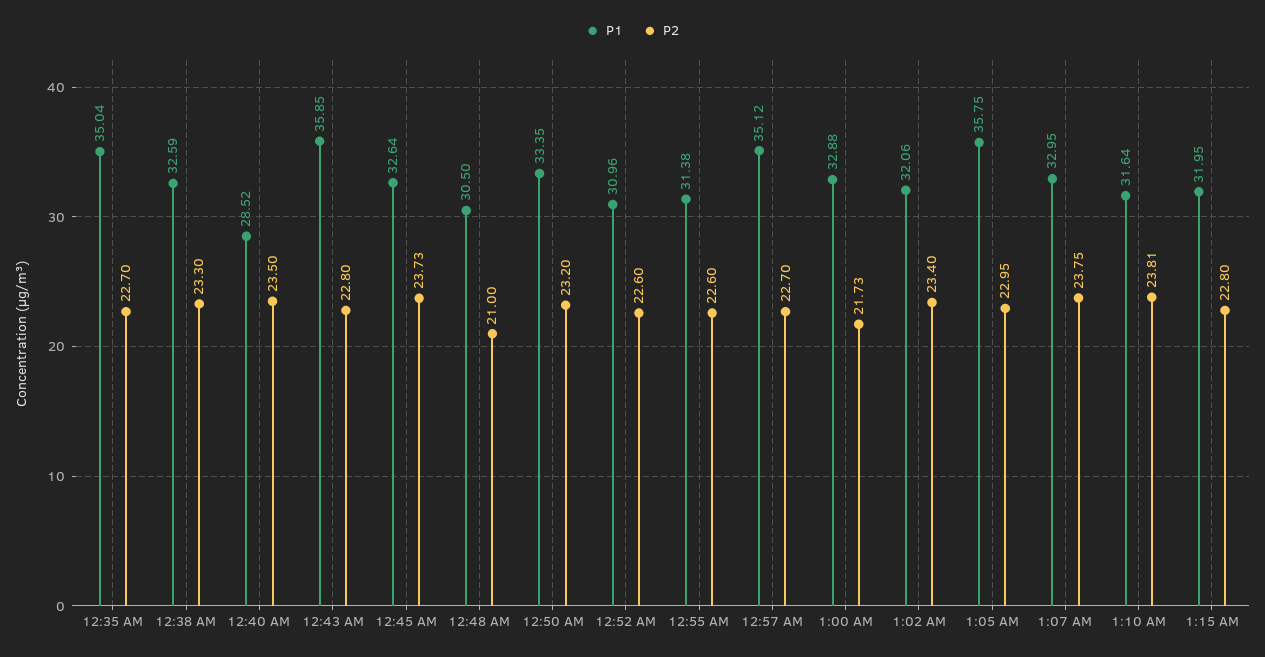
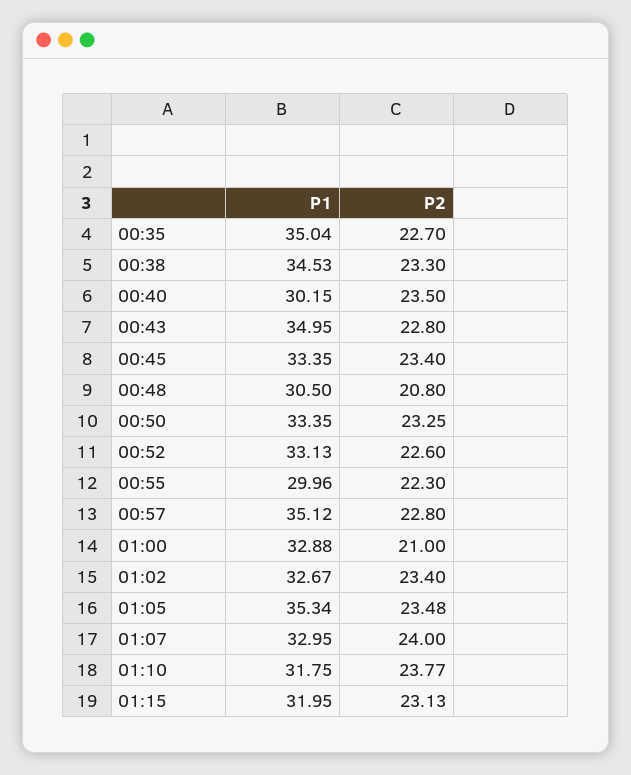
P1, 12:38 AM: 32.59 -> 34.53
P1, 12:40 AM: 28.52 -> 30.15
P1, 12:43 AM: 35.85 -> 34.95
P1, 12:45 AM: 32.64 -> 33.35
P2, 12:45 AM: 23.73 -> 23.4
P2, 12:48 AM: 21 -> 20.8
P2, 12:50 AM: 23.2 -> 23.25
P1, 12:52 AM: 30.96 -> 33.13
P1, 12:55 AM: 31.38 -> 29.96
P2, 12:55 AM: 22.6 -> 22.3
P2, 12:57 AM: 22.7 -> 22.8
P2, 1:00 AM: 21.73 -> 21
P1, 1:02 AM: 32.06 -> 32.67
P1, 1:05 AM: 35.75 -> 35.34
P2, 1:05 AM: 22.95 -> 23.48
P2, 1:07 AM: 23.75 -> 24
P1, 1:10 AM: 31.64 -> 31.75
P2, 1:10 AM: 23.81 -> 23.77
P2, 1:15 AM: 22.8 -> 23.13

